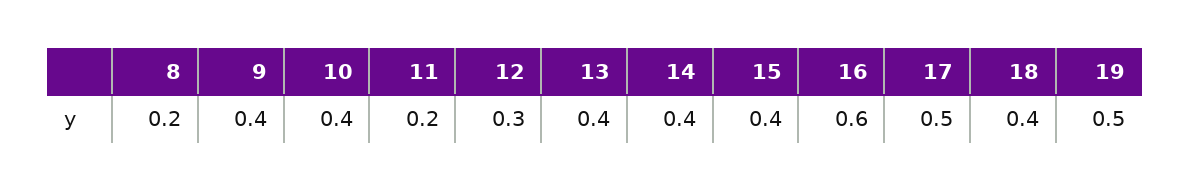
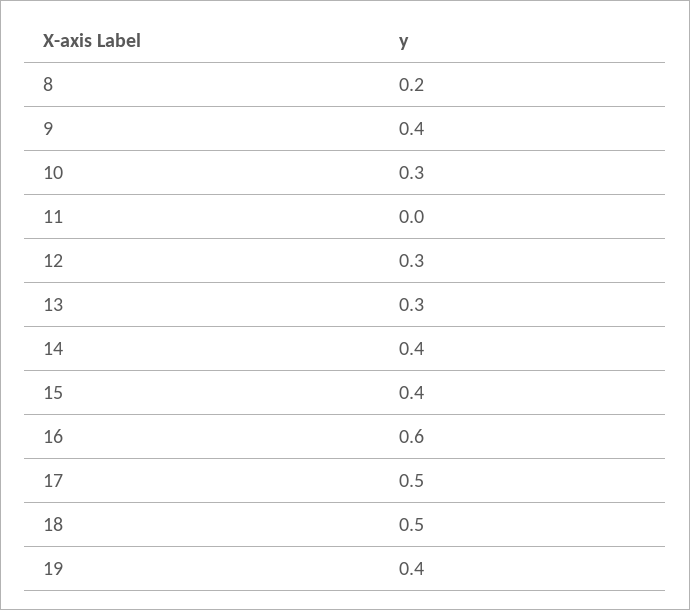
10: 0.4 -> 0.3
11: 0.2 -> 0
13: 0.4 -> 0.3
18: 0.4 -> 0.5
19: 0.5 -> 0.4

